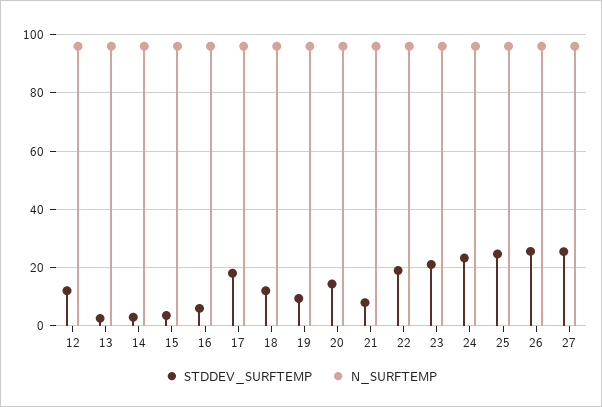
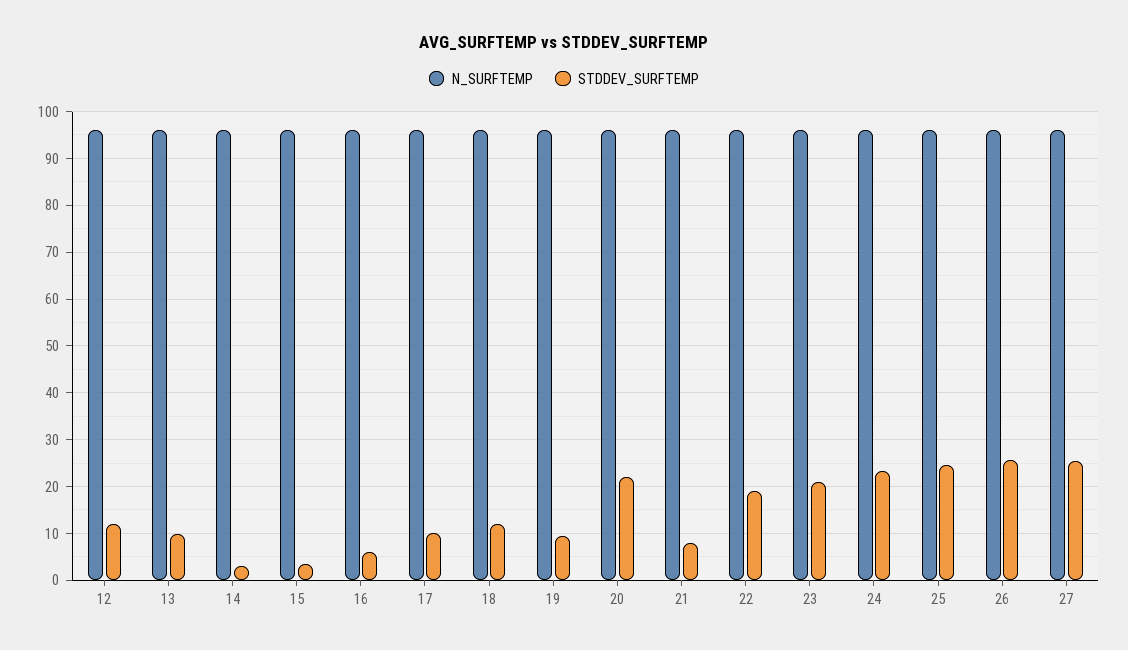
STDDEV_SURFTEMP, 13: 2.5 -> 10
STDDEV_SURFTEMP, 17: 17.5 -> 10
STDDEV_SURFTEMP, 20: 15 -> 22

